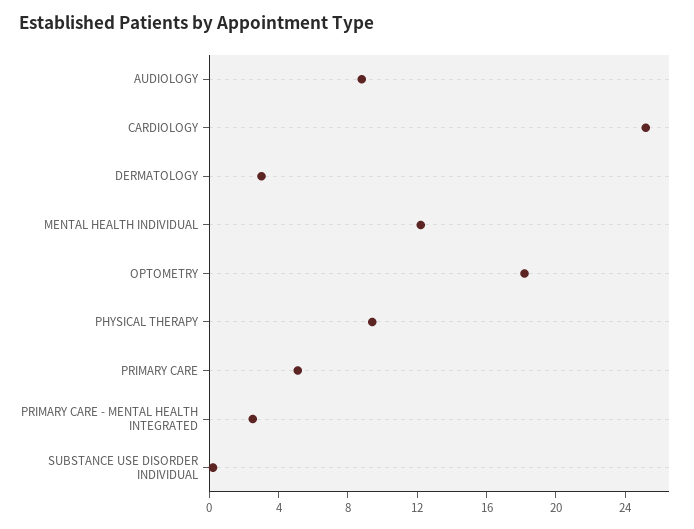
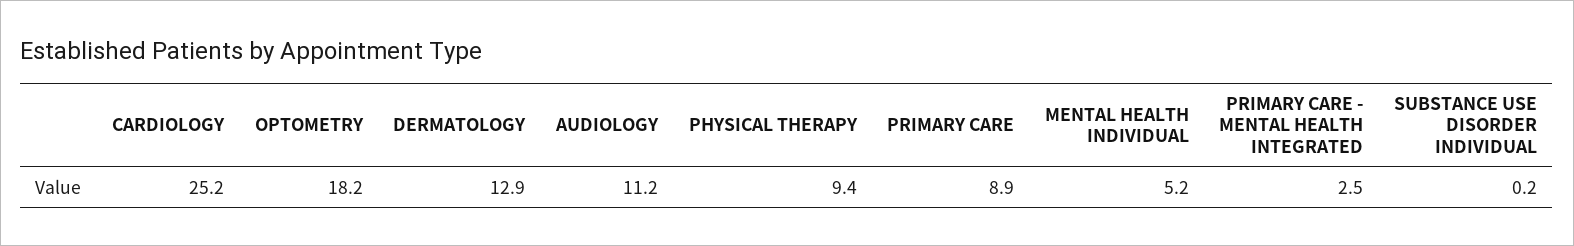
AUDIOLOGY: 9 -> 11.2
DERMATOLOGY: 3 -> 12.9
MENTAL HEALTH INDIVIDUAL: 12 -> 5.2
PRIMARY CARE: 5 -> 8.9

